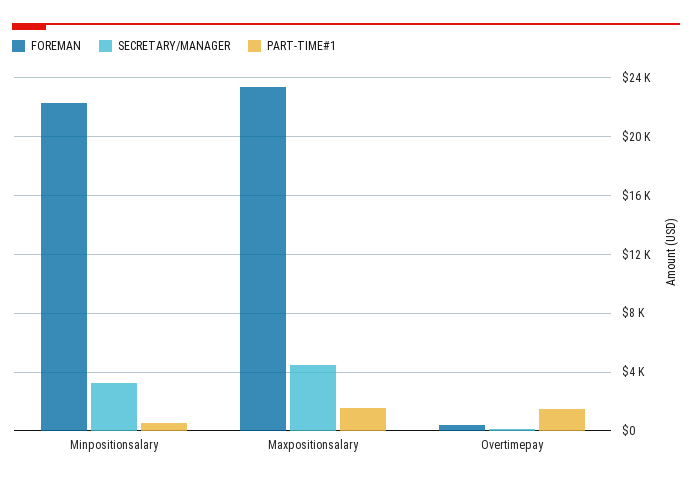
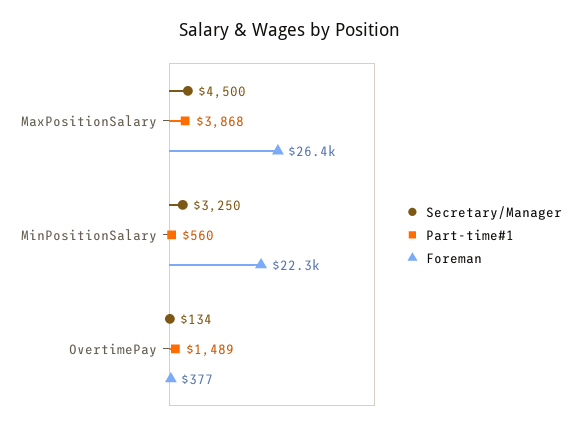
FOREMAN, Maxpositionsalary: 23500 -> 26400
PART-TIME#1, Maxpositionsalary: 1500 -> 3868

